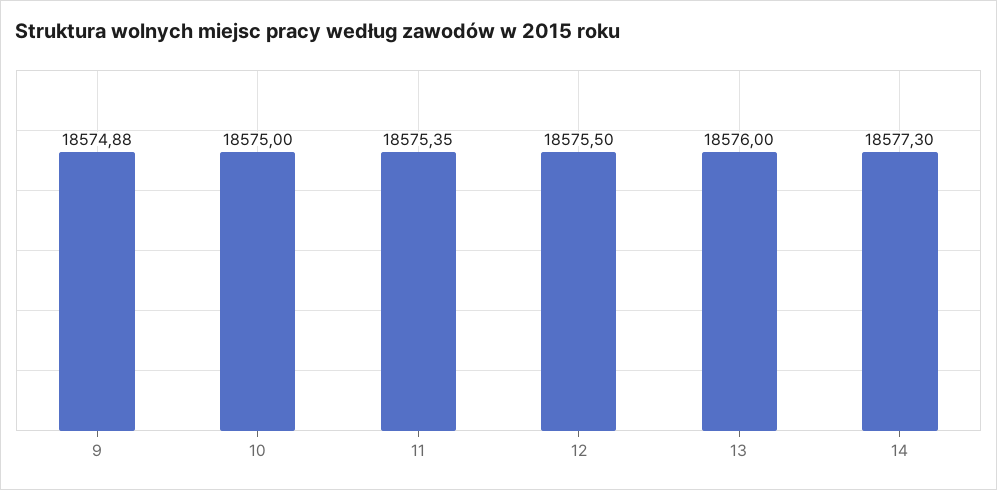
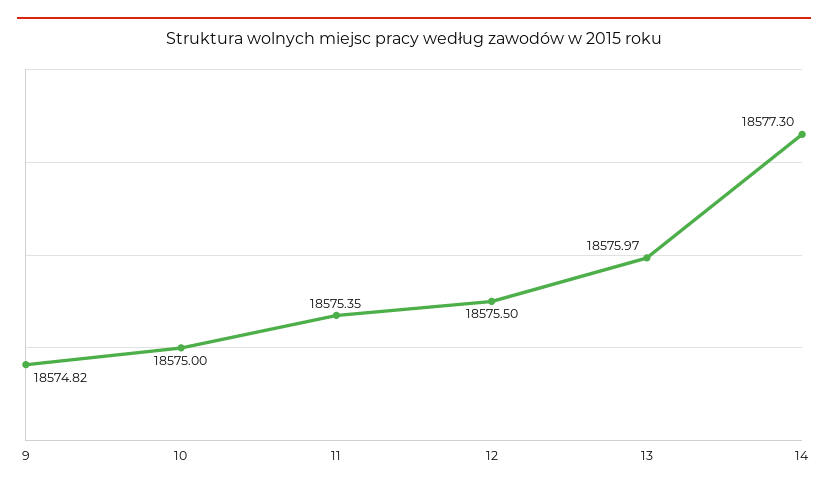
9: 18574.88 -> 18574.82
13: 18576 -> 18575.97

